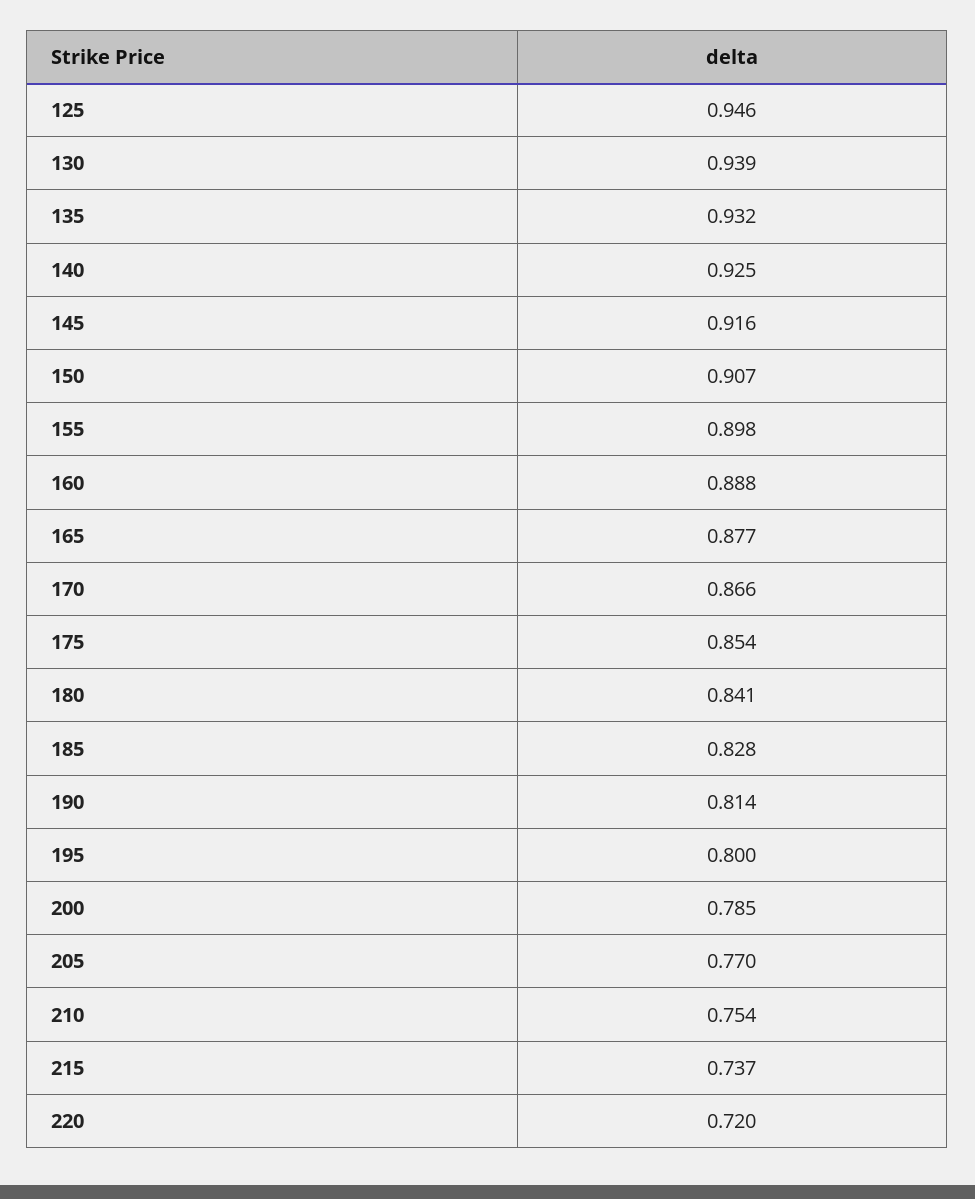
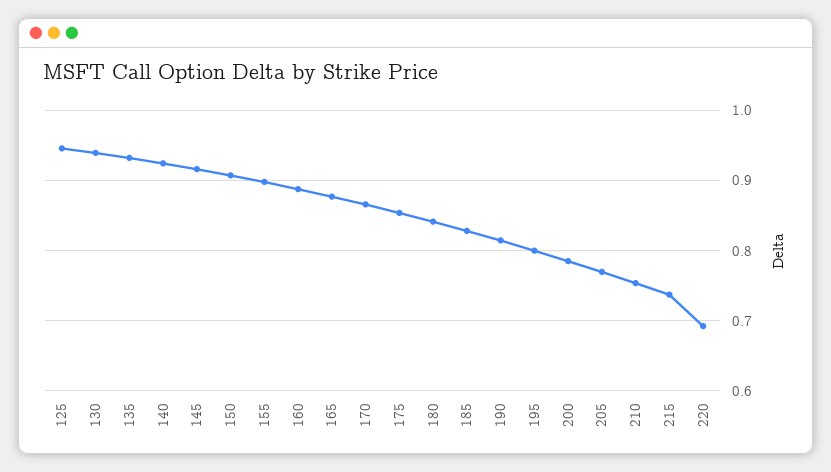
220: 0.72 -> 0.69

